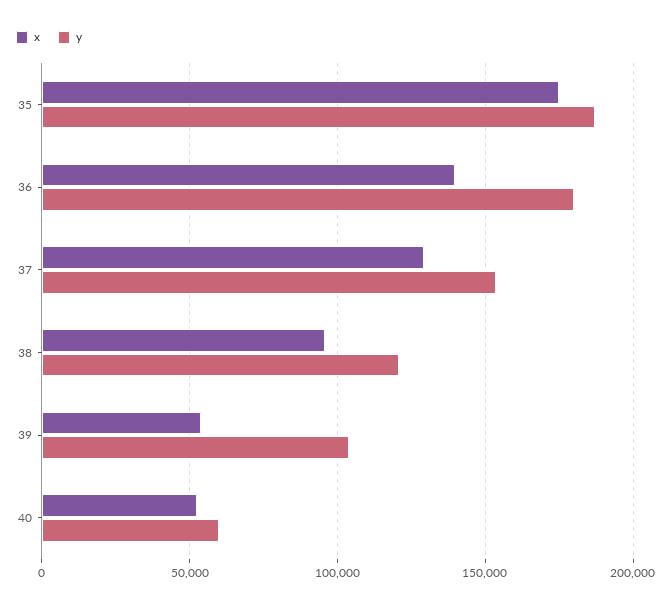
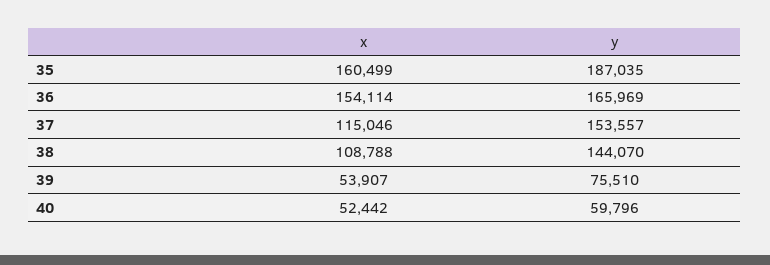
x, 35: 175000 -> 160499
x, 36: 140000 -> 154114
y, 36: 180000 -> 165969
x, 37: 130000 -> 115046
x, 38: 95000 -> 108788
y, 38: 120000 -> 144070
y, 39: 105000 -> 75510

